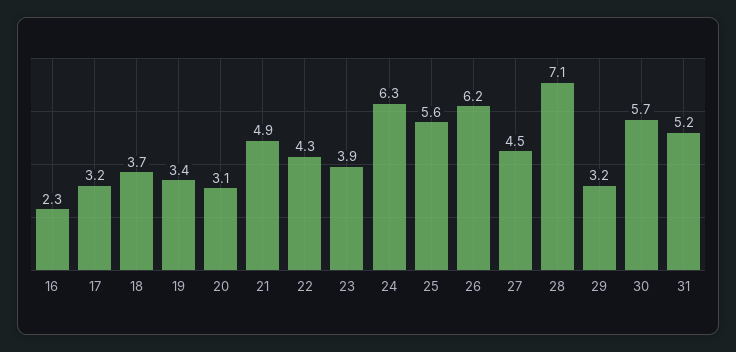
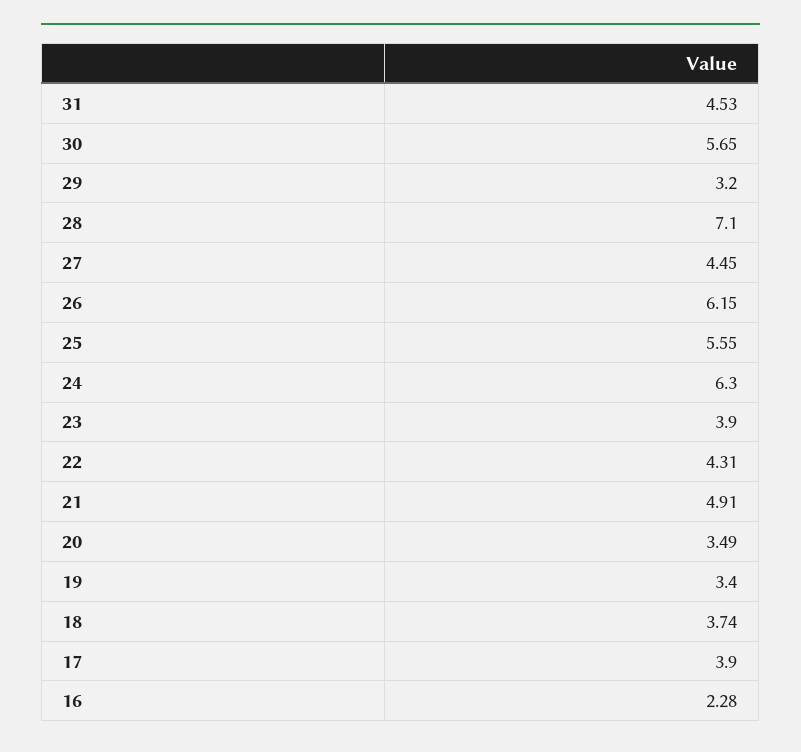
17: 3.2 -> 3.9
20: 3.1 -> 3.49
31: 5.2 -> 4.53

